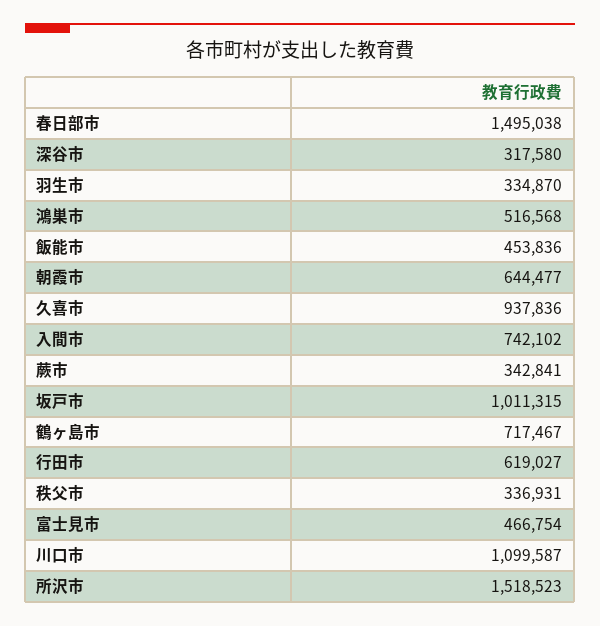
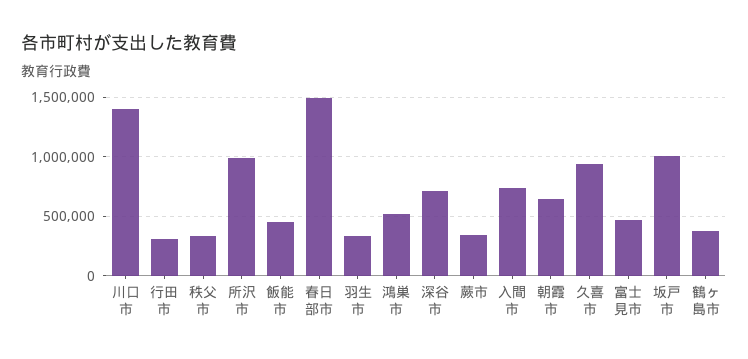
深谷市: 317580 -> 700000
鶴ヶ島市: 717467 -> 400000
行田市: 619027 -> 300000
川口市: 1099587 -> 1400000
所沢市: 1518523 -> 1000000

